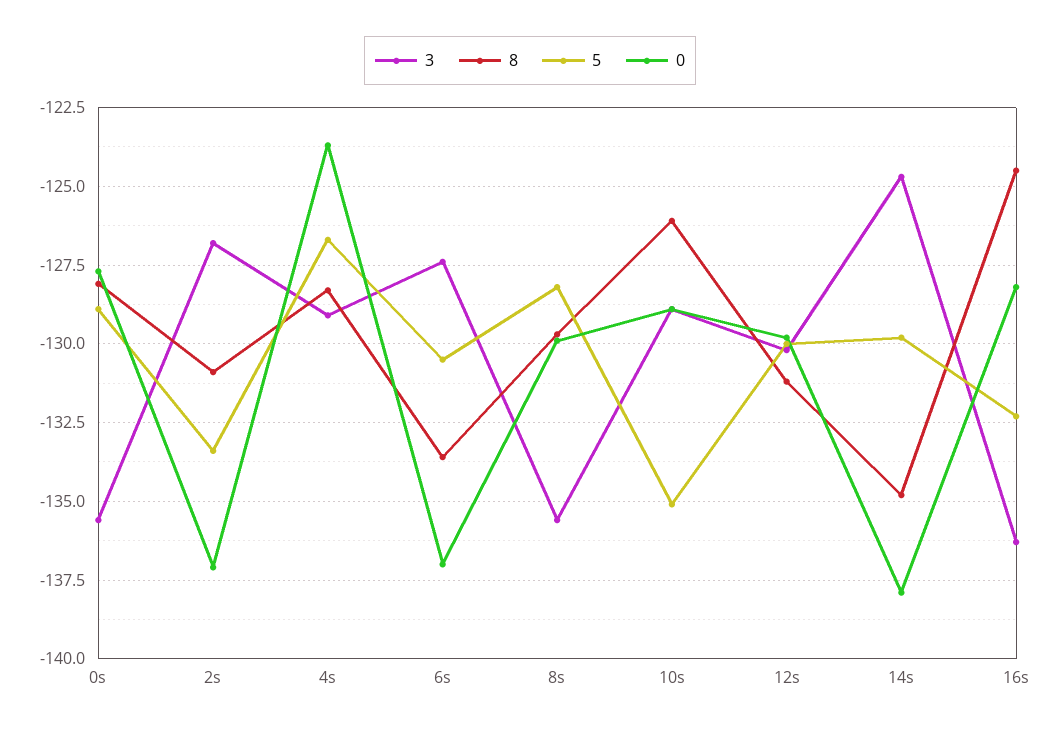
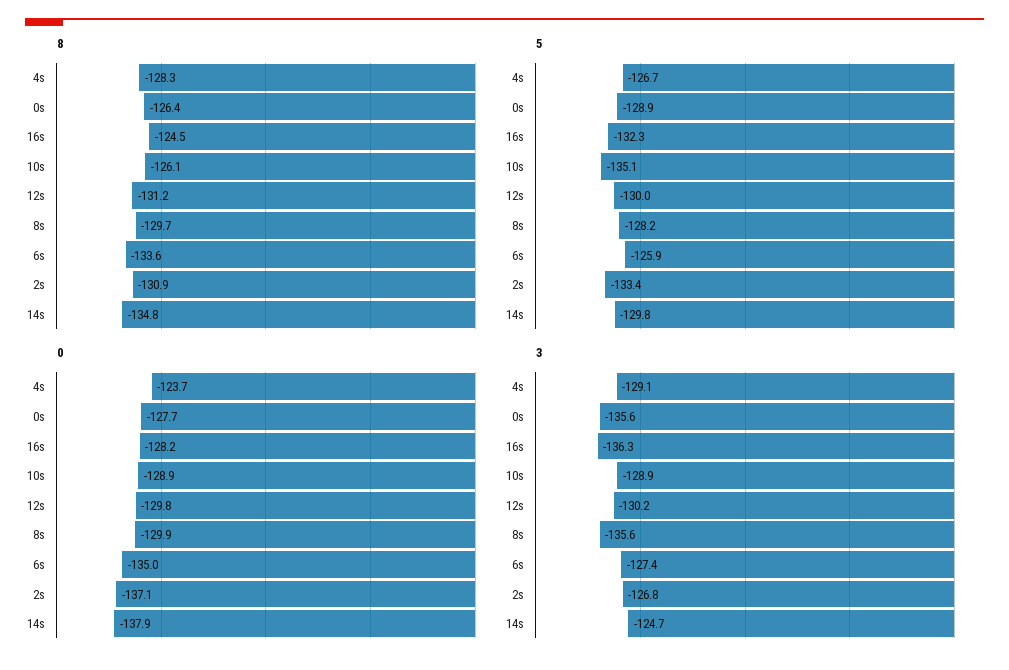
8, 0s: -128 -> -126.4
5, 6s: -130.5 -> -125.9
0, 6s: -137 -> -135

